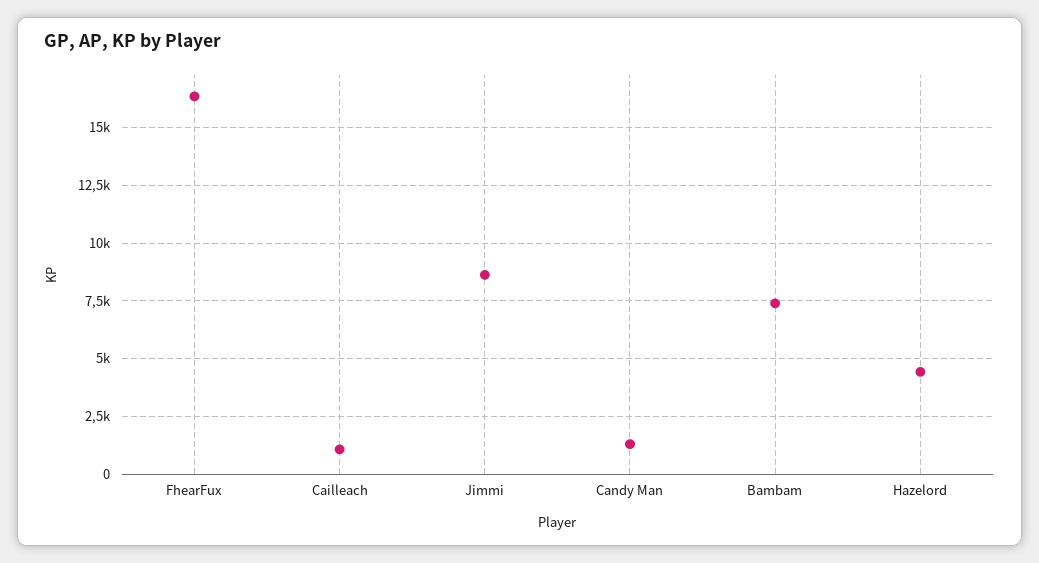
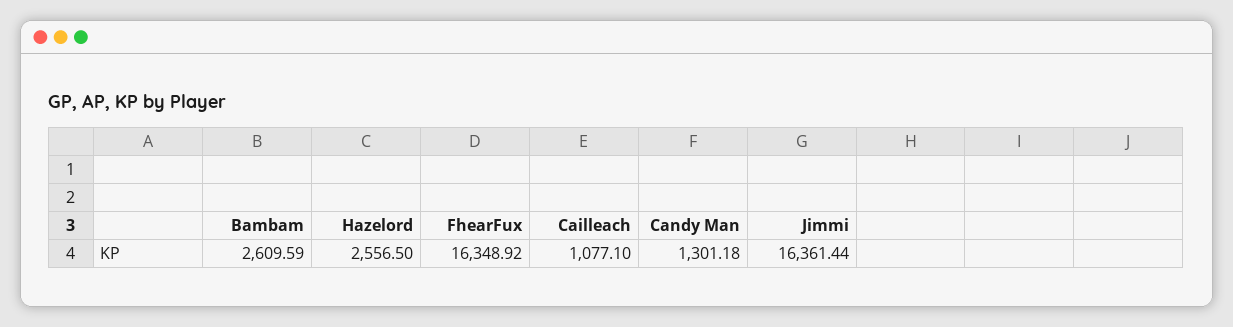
Jimmi: 8500 -> 16361.44
Bambam: 7500 -> 2609.59
Hazelord: 4500 -> 2556.5

